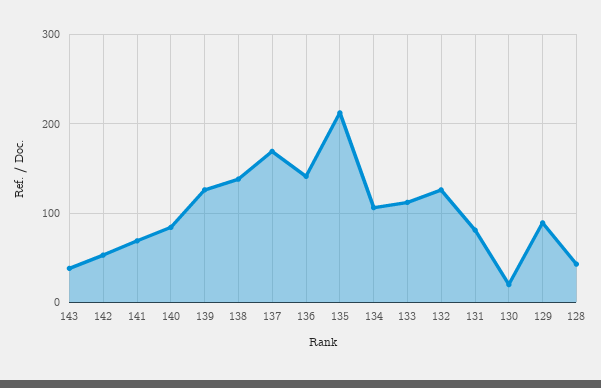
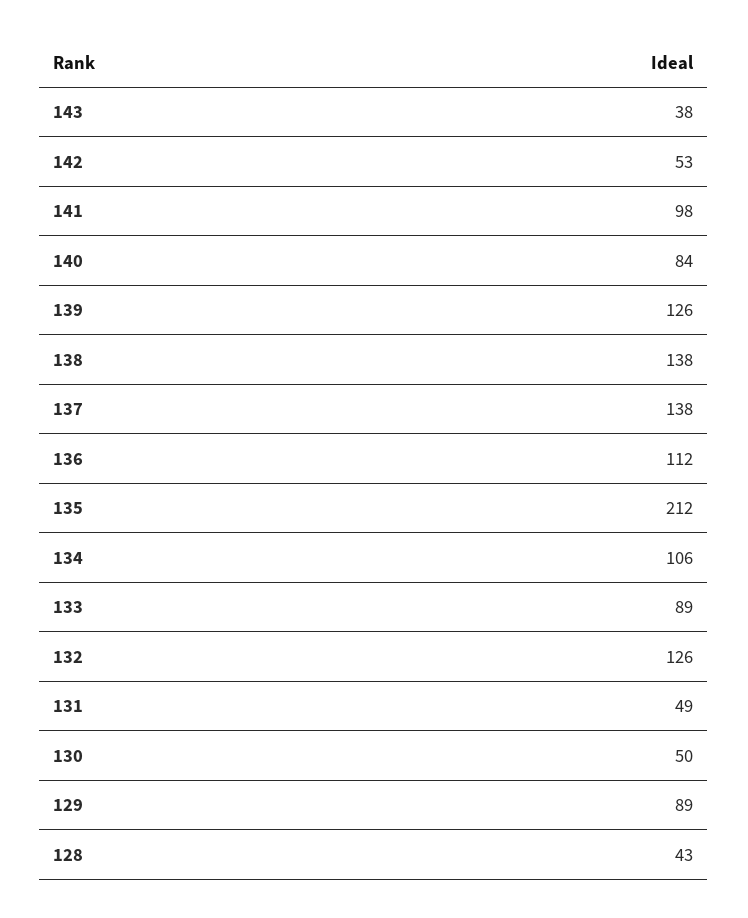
141: 70 -> 98
137: 170 -> 138
136: 140 -> 112
133: 110 -> 89
131: 80 -> 49
130: 20 -> 50

